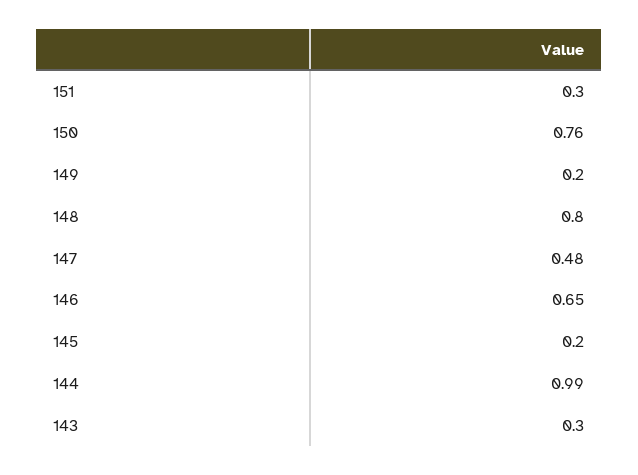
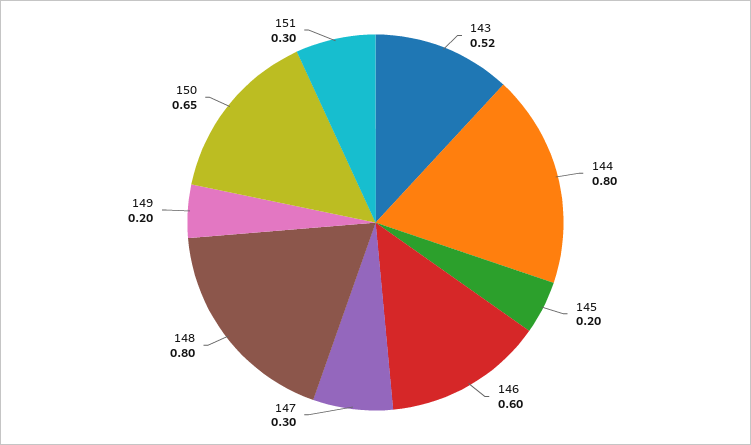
150: 0.76 -> 0.65
147: 0.48 -> 0.3
146: 0.65 -> 0.6
144: 0.99 -> 0.8
143: 0.3 -> 0.52

